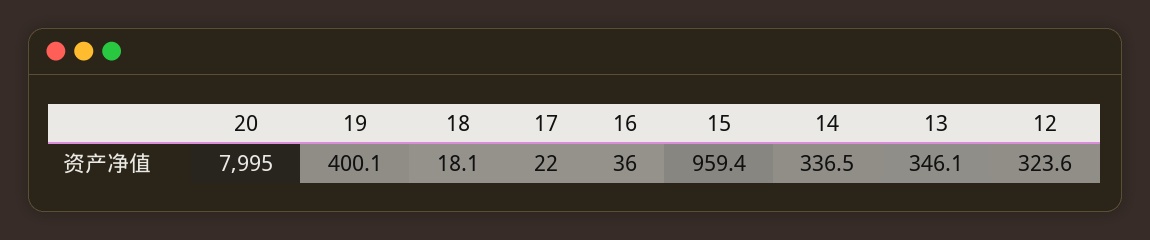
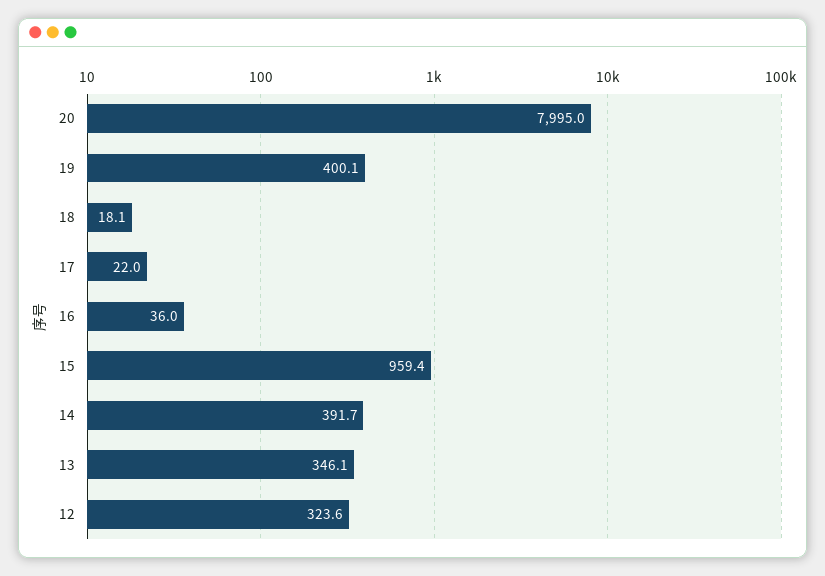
14: 336.5 -> 391.7

